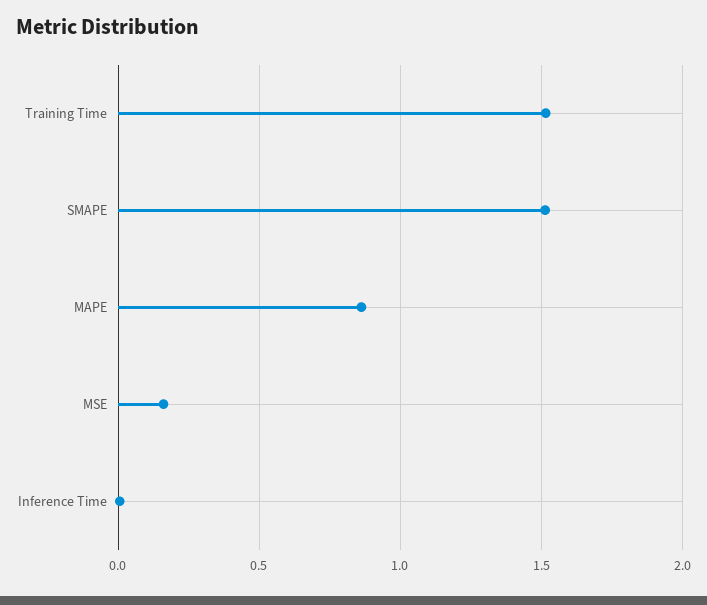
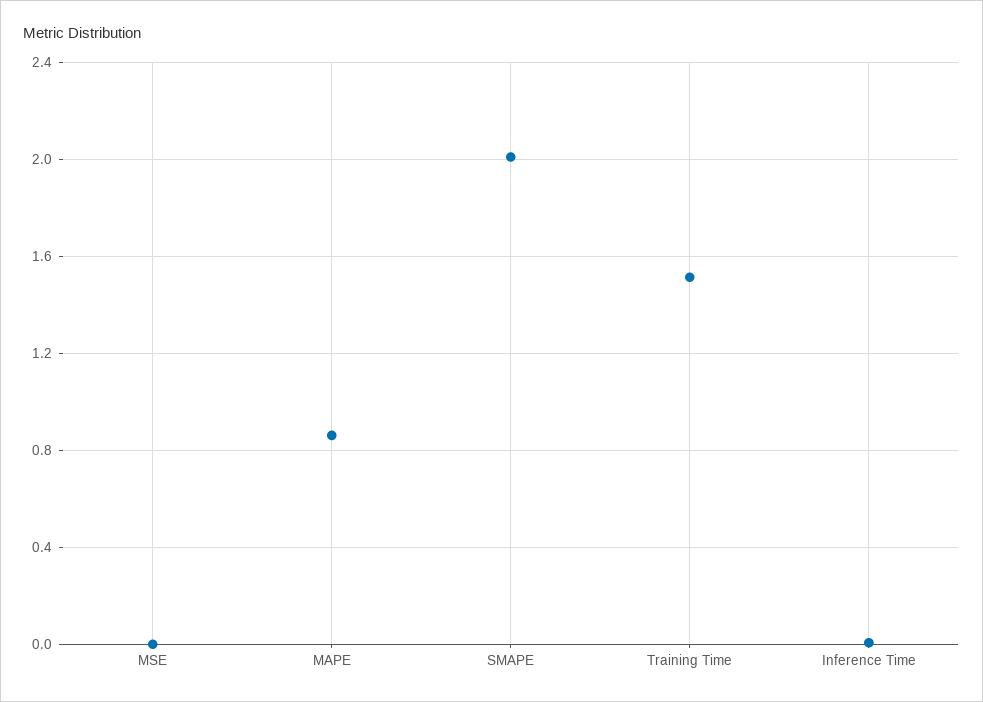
SMAPE: 1.5 -> 2
MSE: 0.15 -> 0

